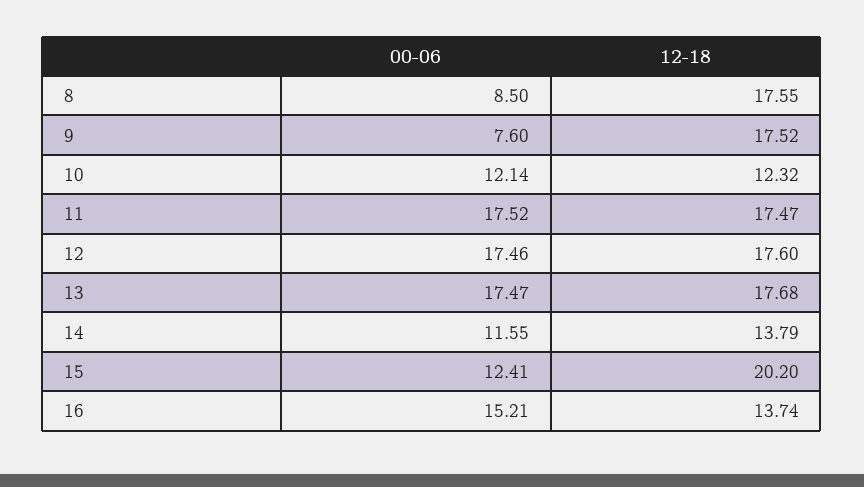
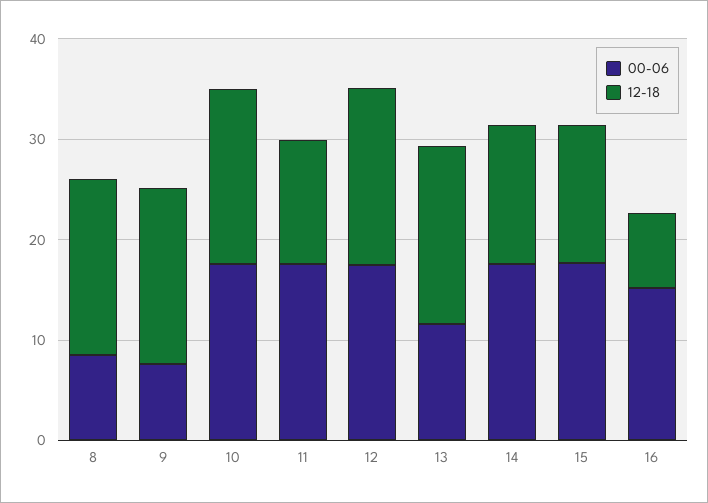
00-06, 10: 12.14 -> 18
12-18, 10: 12.32 -> 18
12-18, 11: 17.47 -> 12
00-06, 13: 17.47 -> 12
00-06, 14: 11.55 -> 18
00-06, 15: 12.41 -> 18
12-18, 15: 20.2 -> 14
12-18, 16: 13.74 -> 8

